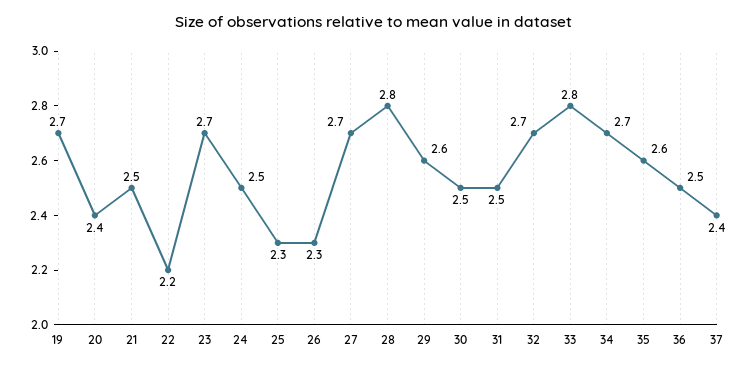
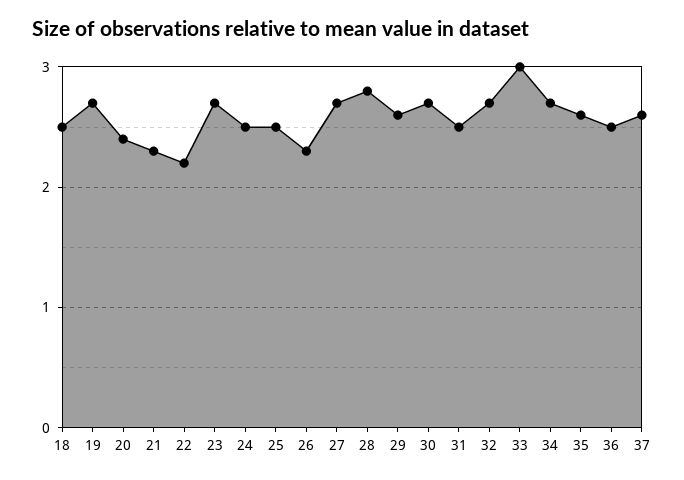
21: 2.5 -> 2.3
25: 2.3 -> 2.5
30: 2.5 -> 2.7
33: 2.8 -> 3
37: 2.4 -> 2.6
18: none -> 2.5

